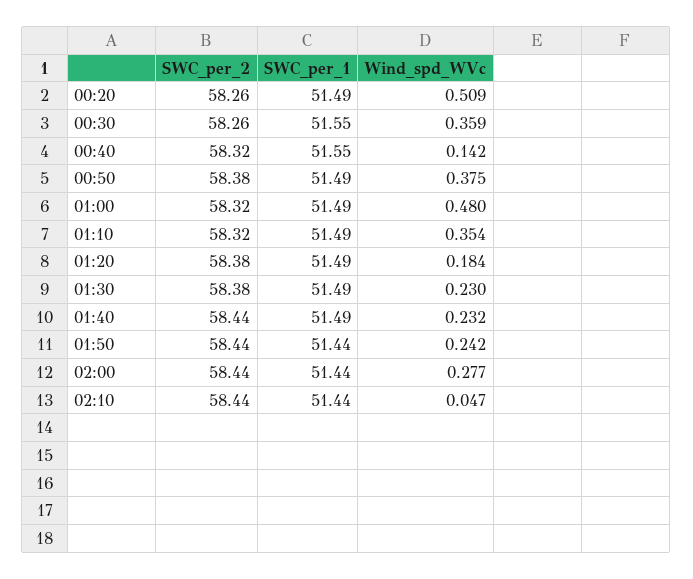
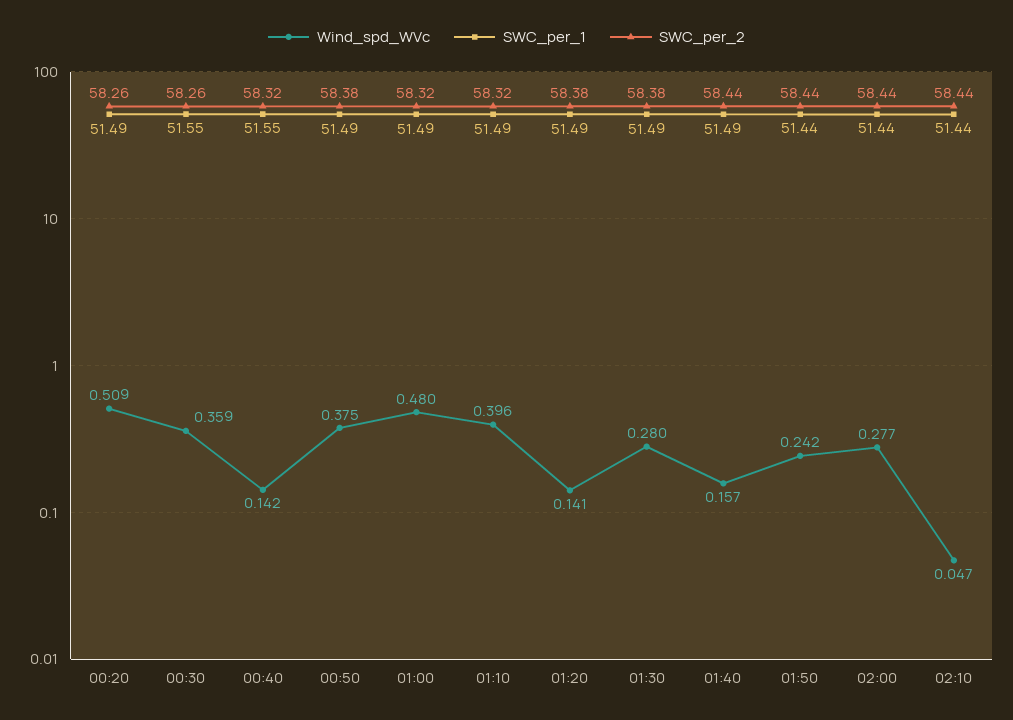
Wind_spd_WVc, 01:10: 0.354 -> 0.396
Wind_spd_WVc, 01:20: 0.184 -> 0.141
Wind_spd_WVc, 01:30: 0.23 -> 0.28
Wind_spd_WVc, 01:40: 0.232 -> 0.157

